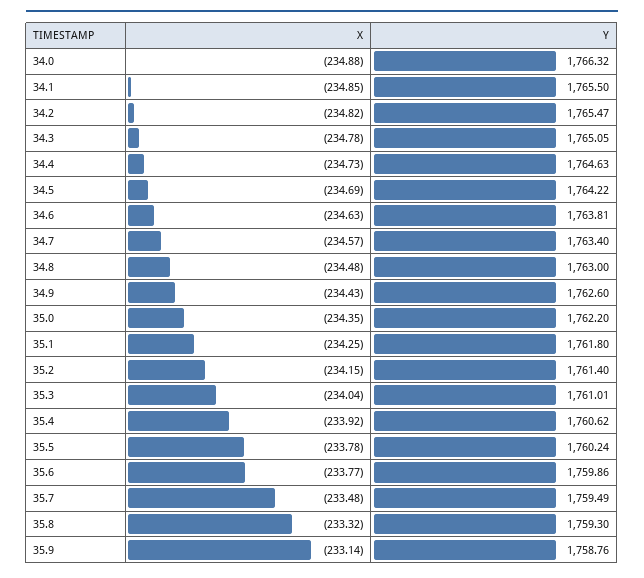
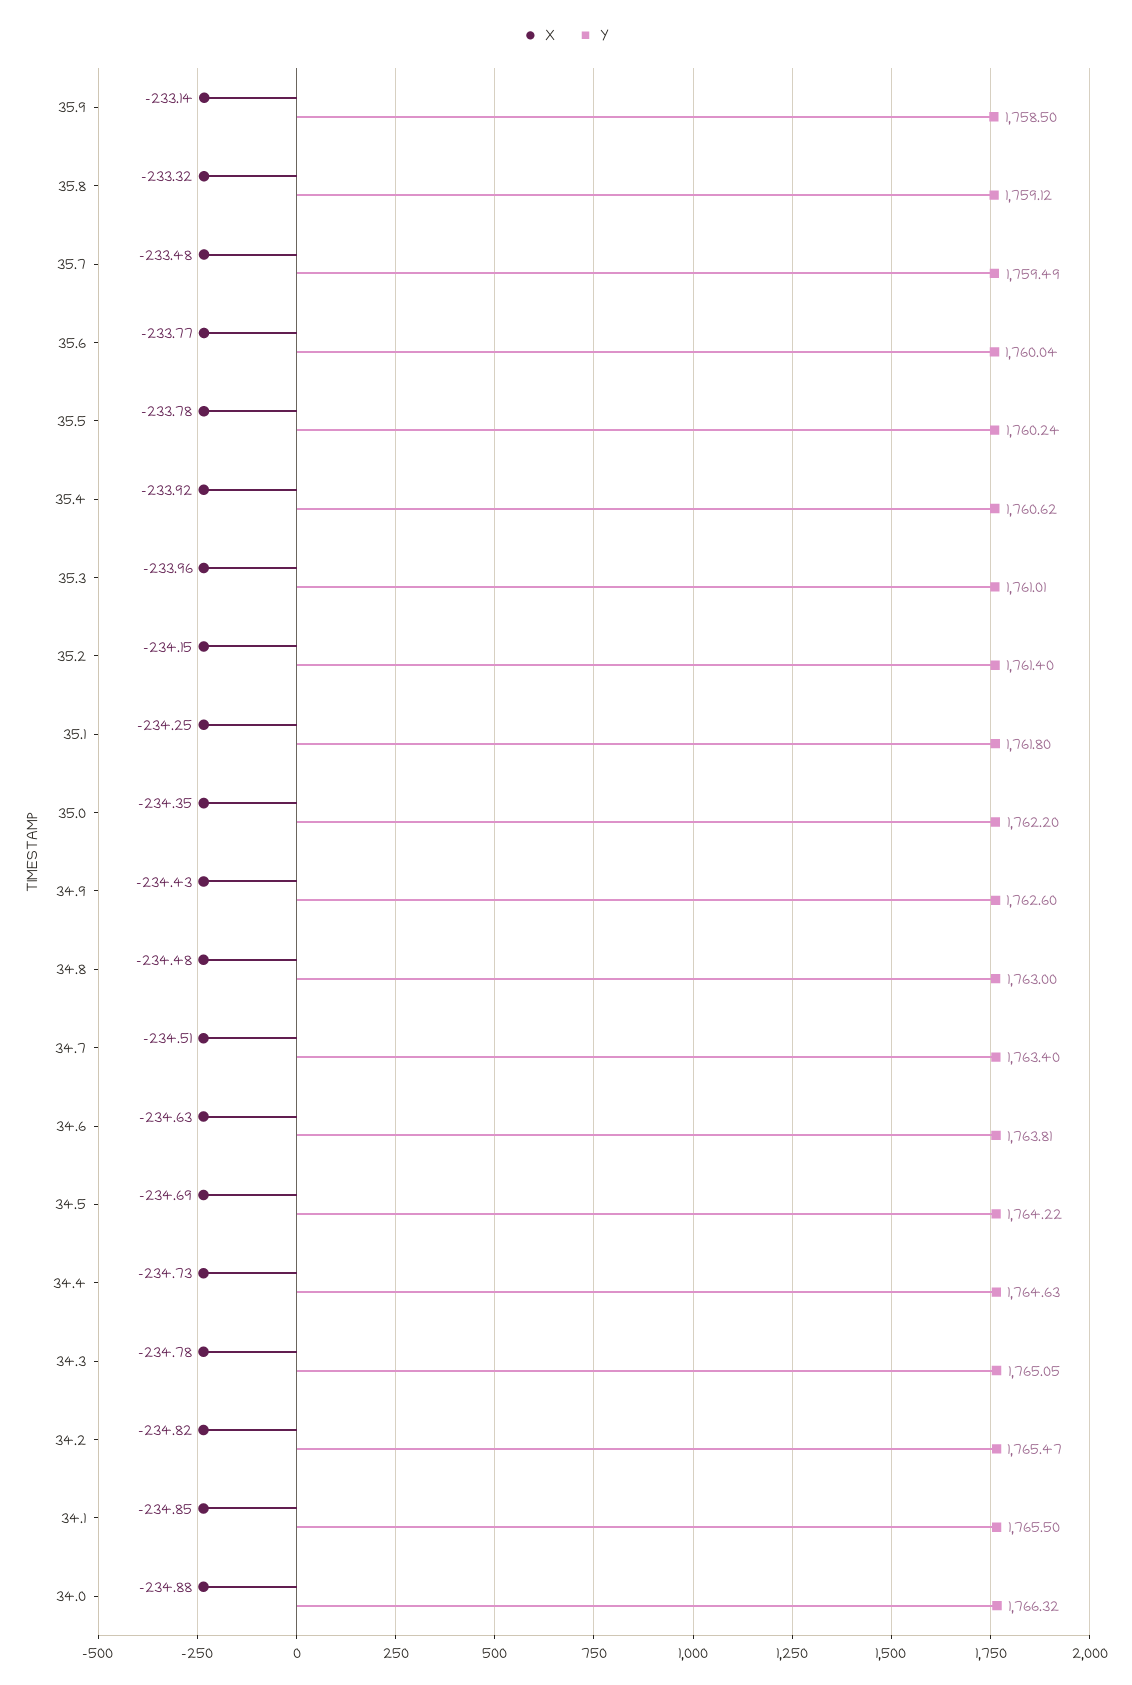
X, 34.7: -234.57 -> -234.51
X, 35.3: -234.04 -> -233.96
Y, 35.6: 1759.86 -> 1760.04
Y, 35.8: 1759.3 -> 1759.12
Y, 35.9: 1758.76 -> 1758.5

